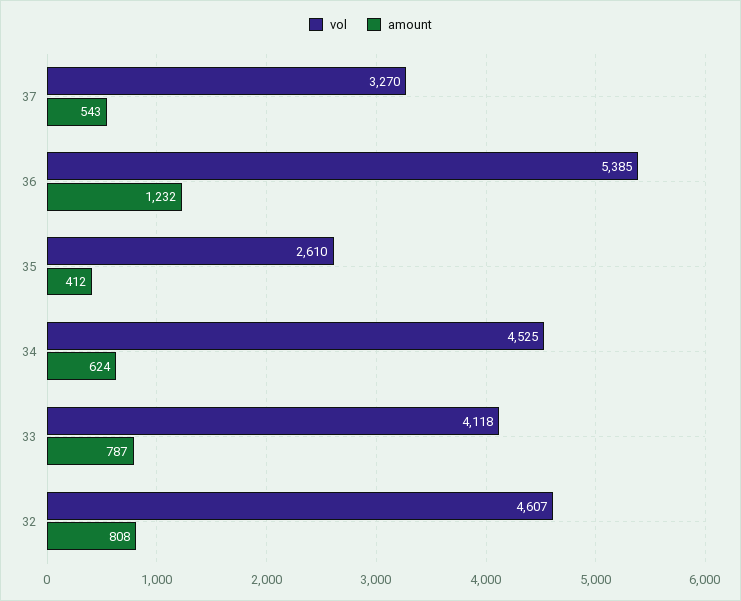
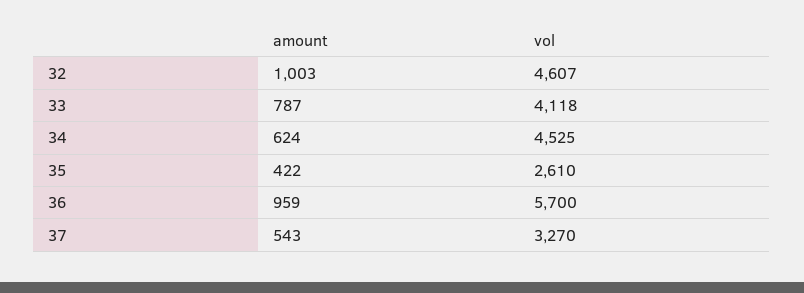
vol, 36: 5385 -> 5700
amount, 36: 1232 -> 959
amount, 35: 412 -> 422
amount, 32: 808 -> 1003

